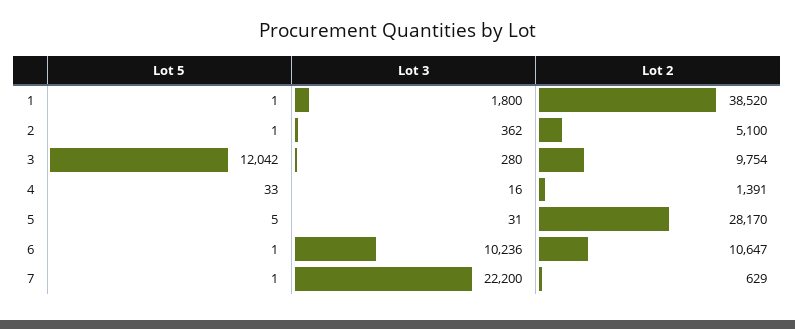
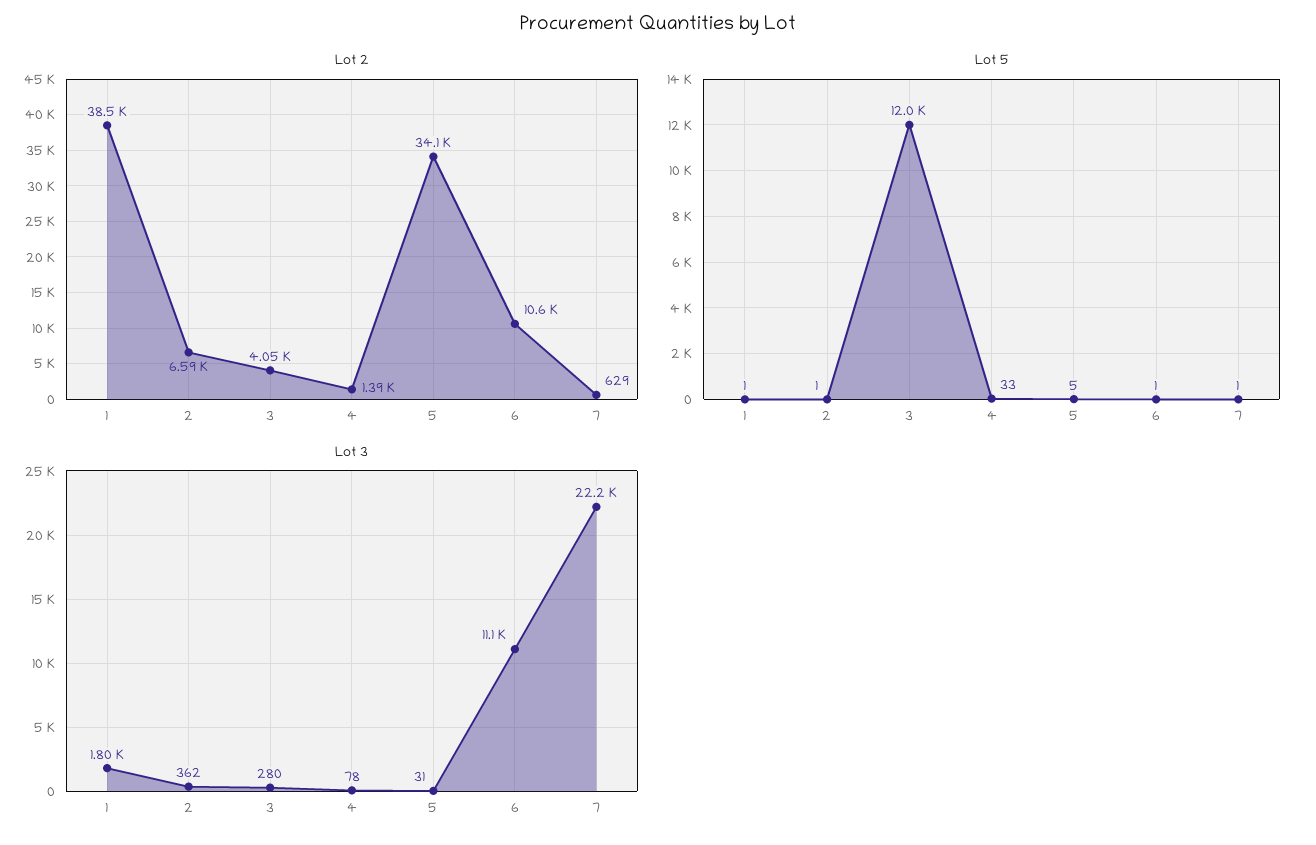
Lot 2, 2: 5100 -> 6590
Lot 2, 3: 9754 -> 4050
Lot 3, 4: 16 -> 78
Lot 2, 5: 28170 -> 34100
Lot 3, 6: 10236 -> 11100

